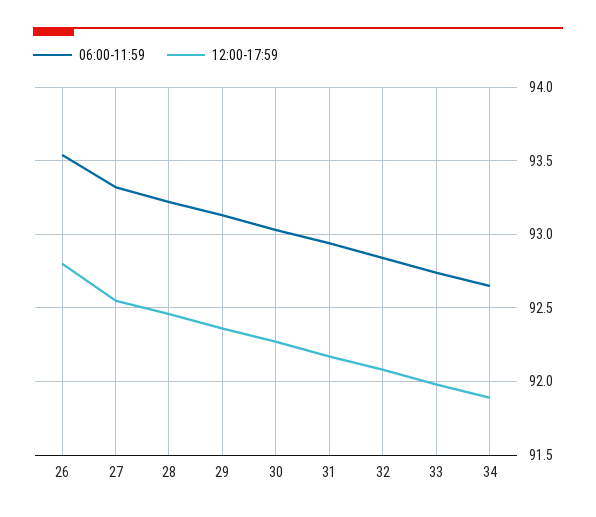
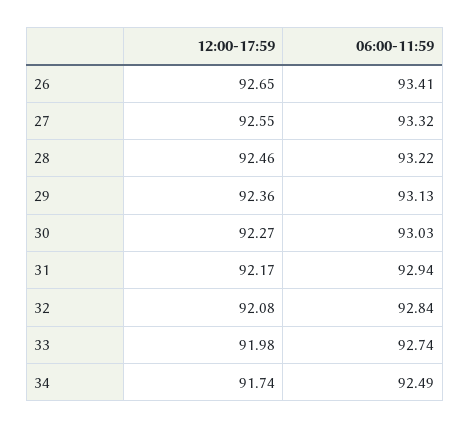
06:00-11:59, 26: 93.55 -> 93.41
12:00-17:59, 26: 92.8 -> 92.65
06:00-11:59, 34: 92.65 -> 92.49
12:00-17:59, 34: 91.9 -> 91.74

